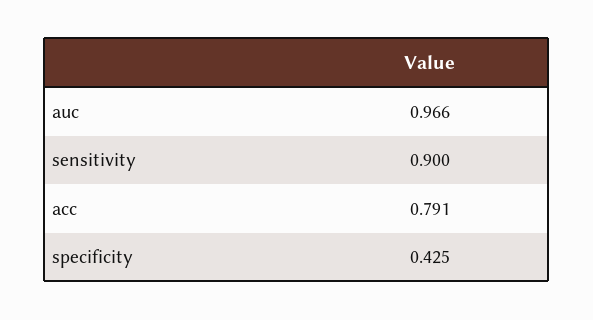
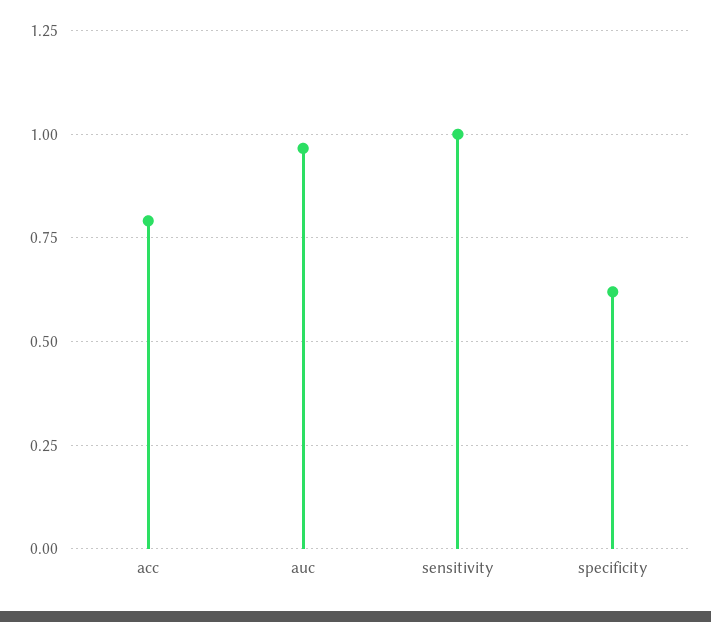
sensitivity: 0.9 -> 1
specificity: 0.425 -> 0.625

